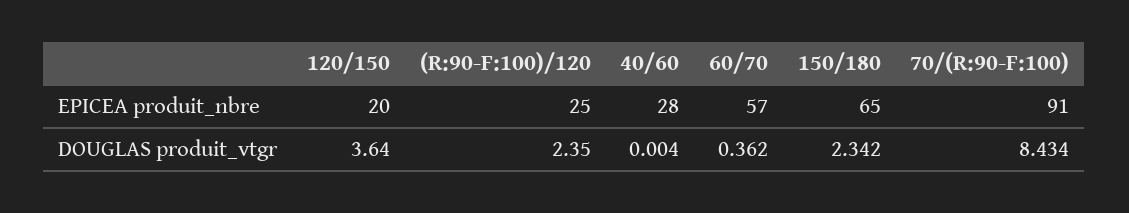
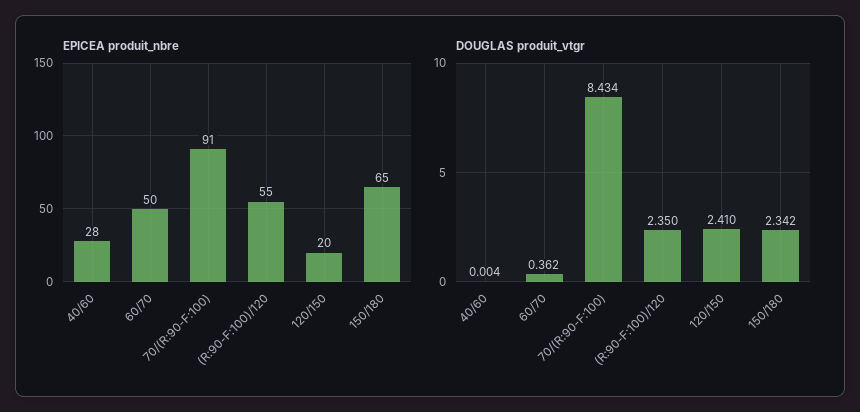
EPICEA produit_nbre, (R:90-F:100)/120: 25 -> 55
EPICEA produit_nbre, 60/70: 57 -> 50
DOUGLAS produit_vtgr, 120/150: 3.64 -> 2.41

